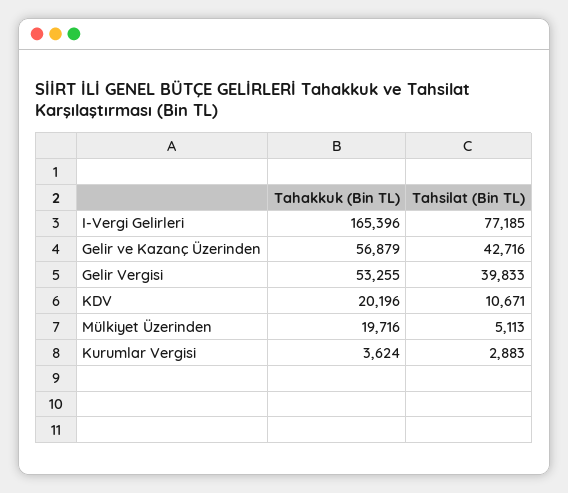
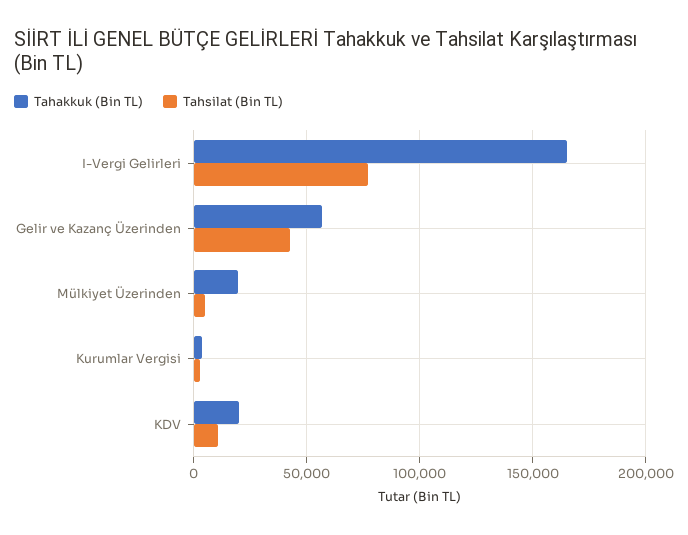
Tahakkuk (Bin TL), Gelir Vergisi: 53255 -> none
Tahsilat (Bin TL), Gelir Vergisi: 39833 -> none

